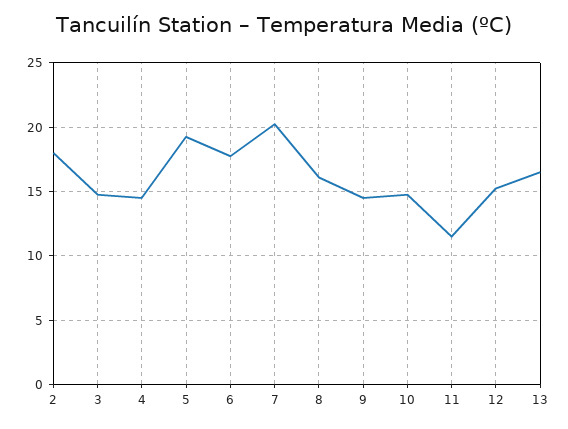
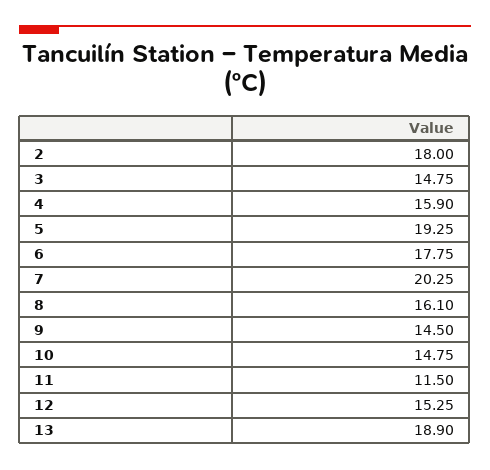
4: 14.5 -> 15.9
13: 16.5 -> 18.9

